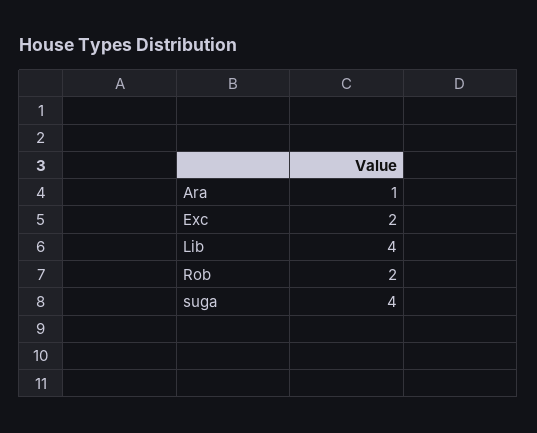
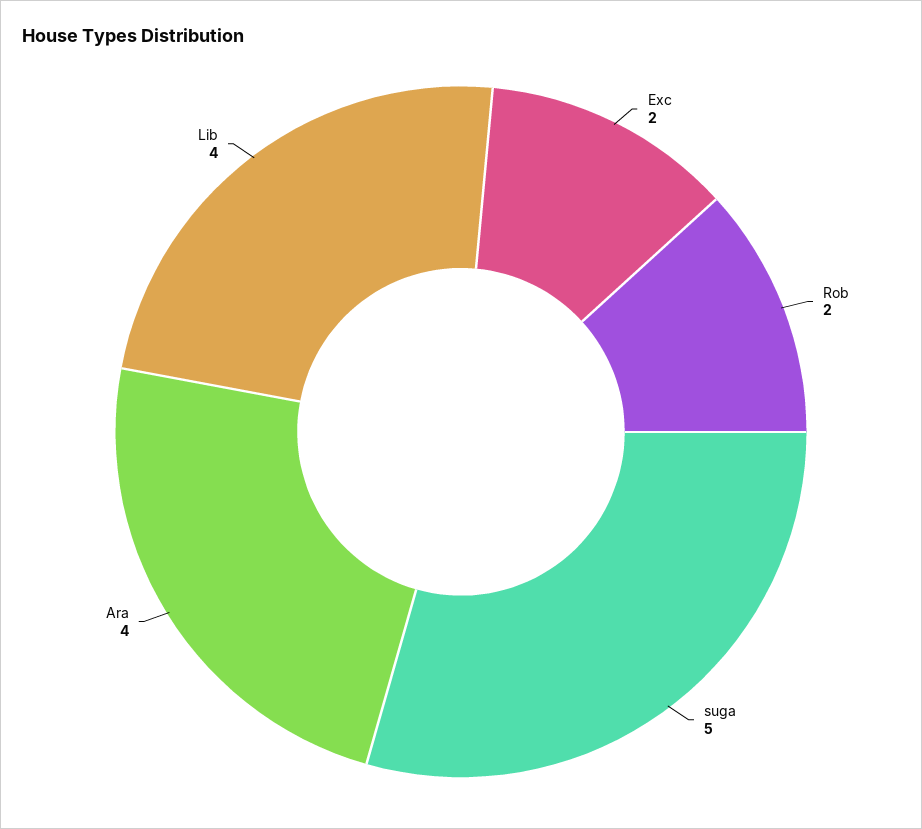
Ara: 1 -> 4
suga: 4 -> 5

